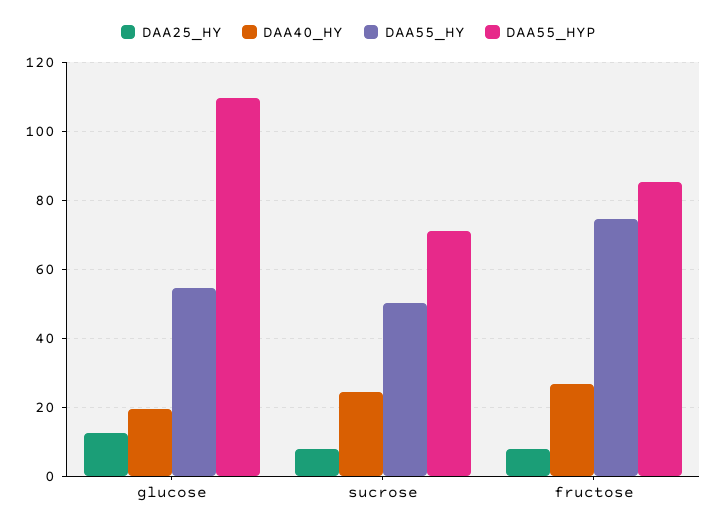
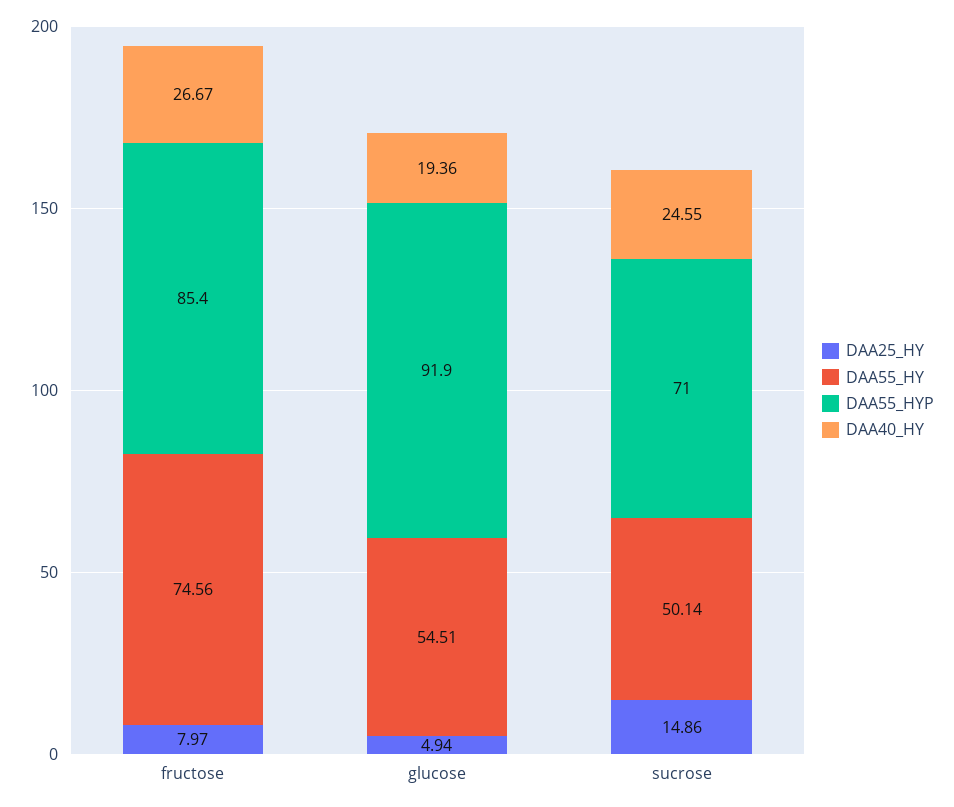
DAA25_HY, glucose: 12 -> 4.94
DAA55_HYP, glucose: 110 -> 91.9
DAA25_HY, sucrose: 8 -> 14.86

